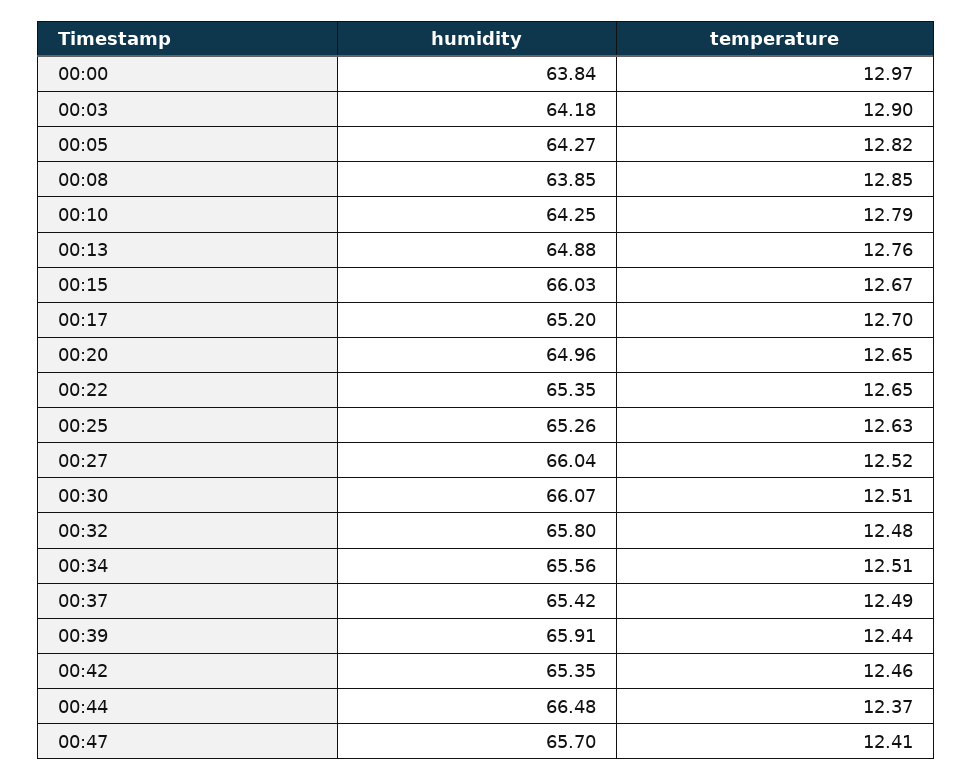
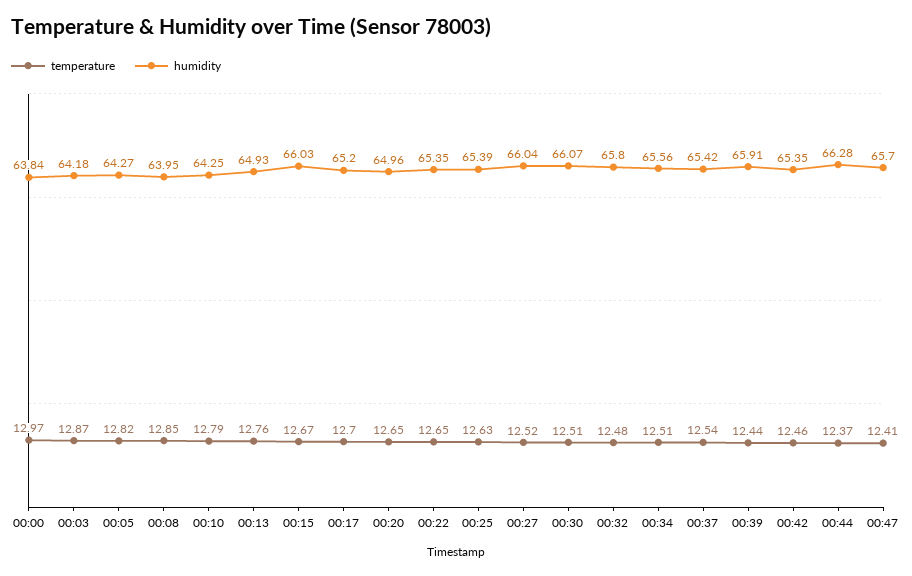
temperature, 00:03: 12.9 -> 12.87
humidity, 00:08: 63.85 -> 63.95
humidity, 00:13: 64.88 -> 64.93
humidity, 00:25: 65.26 -> 65.39
temperature, 00:37: 12.49 -> 12.54
humidity, 00:44: 66.48 -> 66.28

